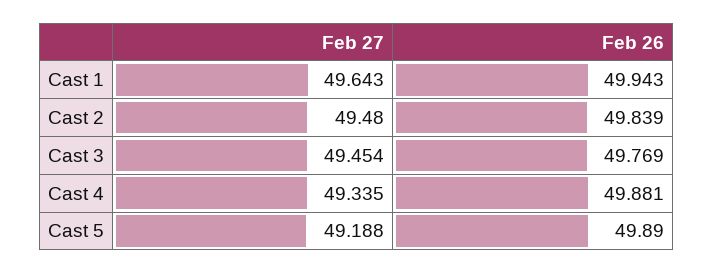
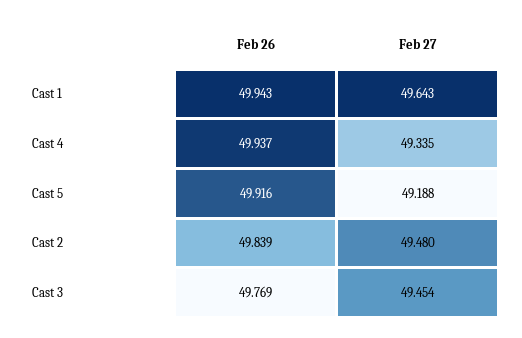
Feb 26, Cast 4: 49.881 -> 49.937
Feb 26, Cast 5: 49.89 -> 49.916

